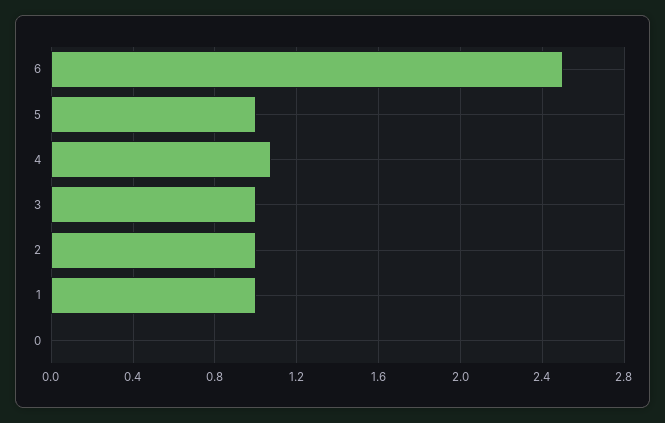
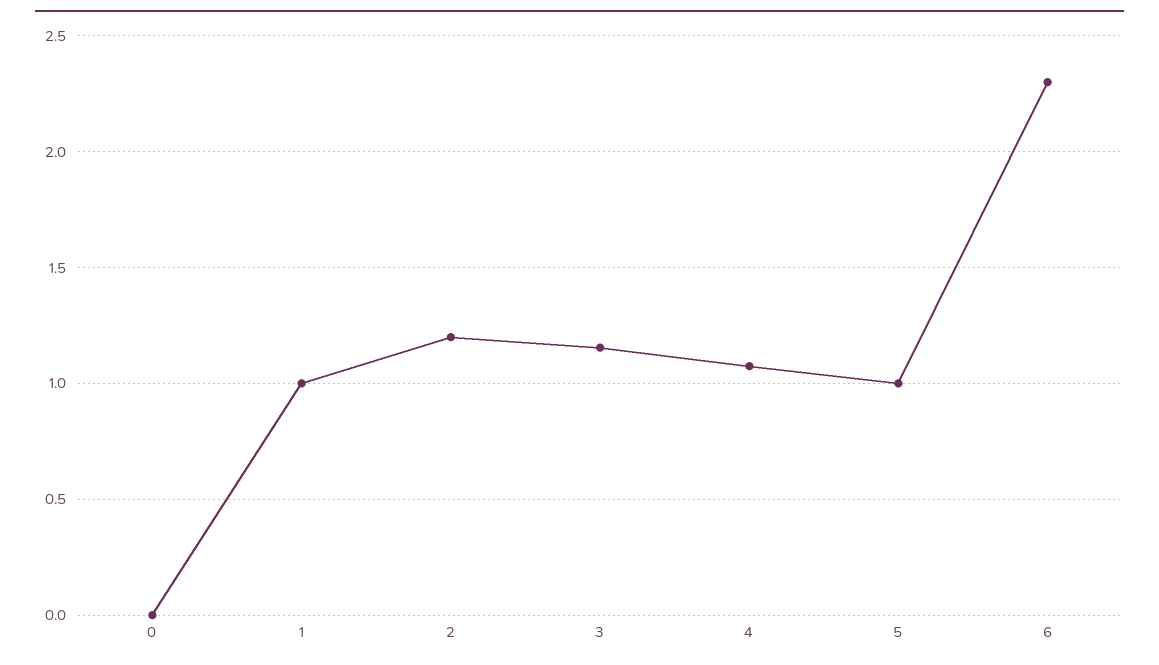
6: 2.5 -> 2.3
3: 1 -> 1.15
2: 1 -> 1.2

